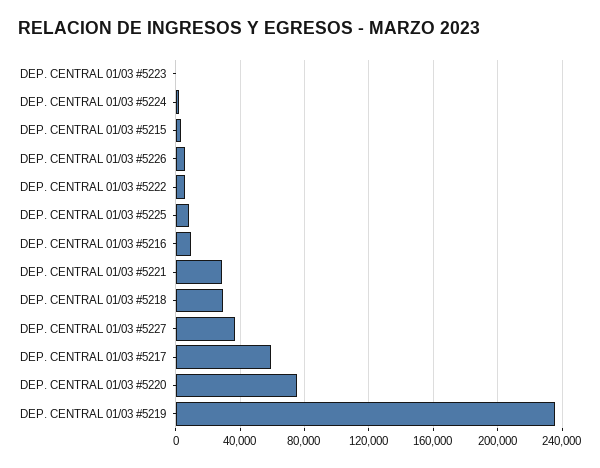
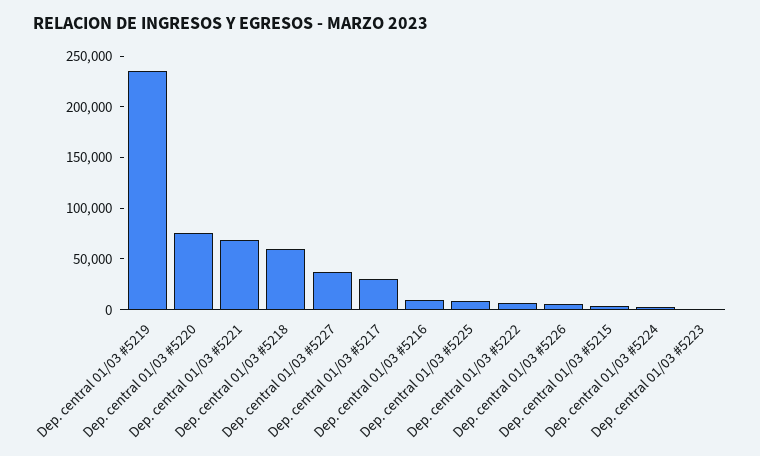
DEP. CENTRAL 01/03 #5221: 30000 -> 70000
DEP. CENTRAL 01/03 #5218: 30000 -> 60000
DEP. CENTRAL 01/03 #5217: 60000 -> 30000

